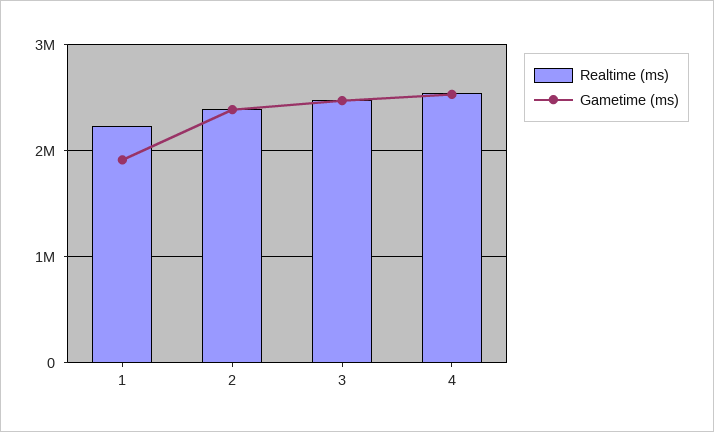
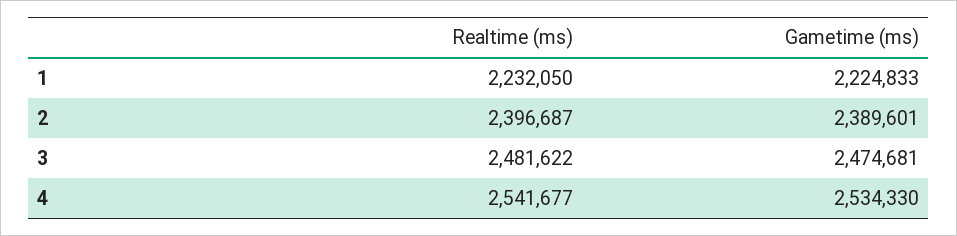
Gametime (ms), 1: 1900000 -> 2224833

